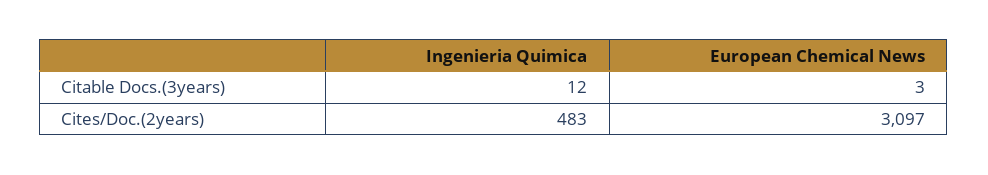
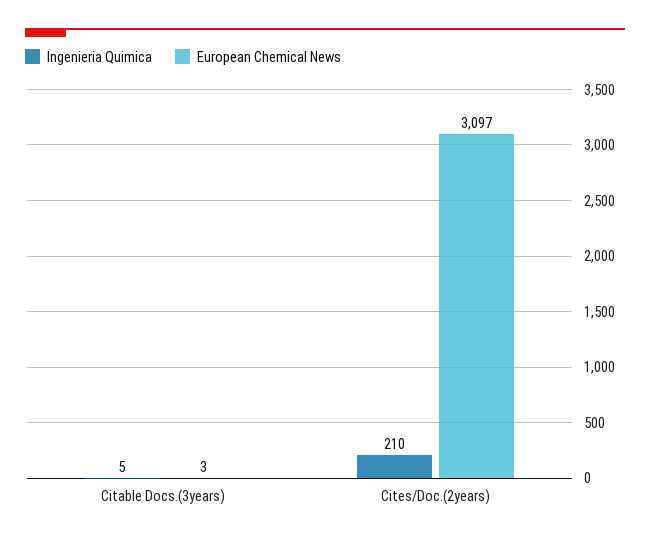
Ingenieria Quimica, Citable Docs.(3years): 12 -> 5
Ingenieria Quimica, Cites/Doc.(2years): 483 -> 210

